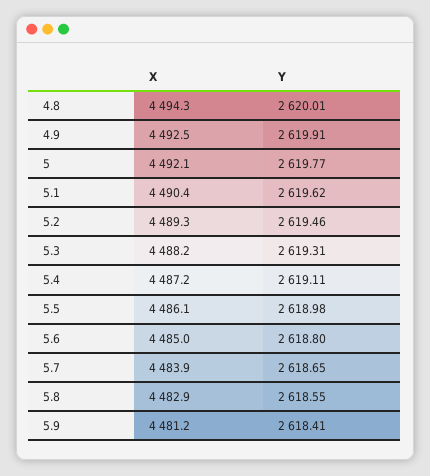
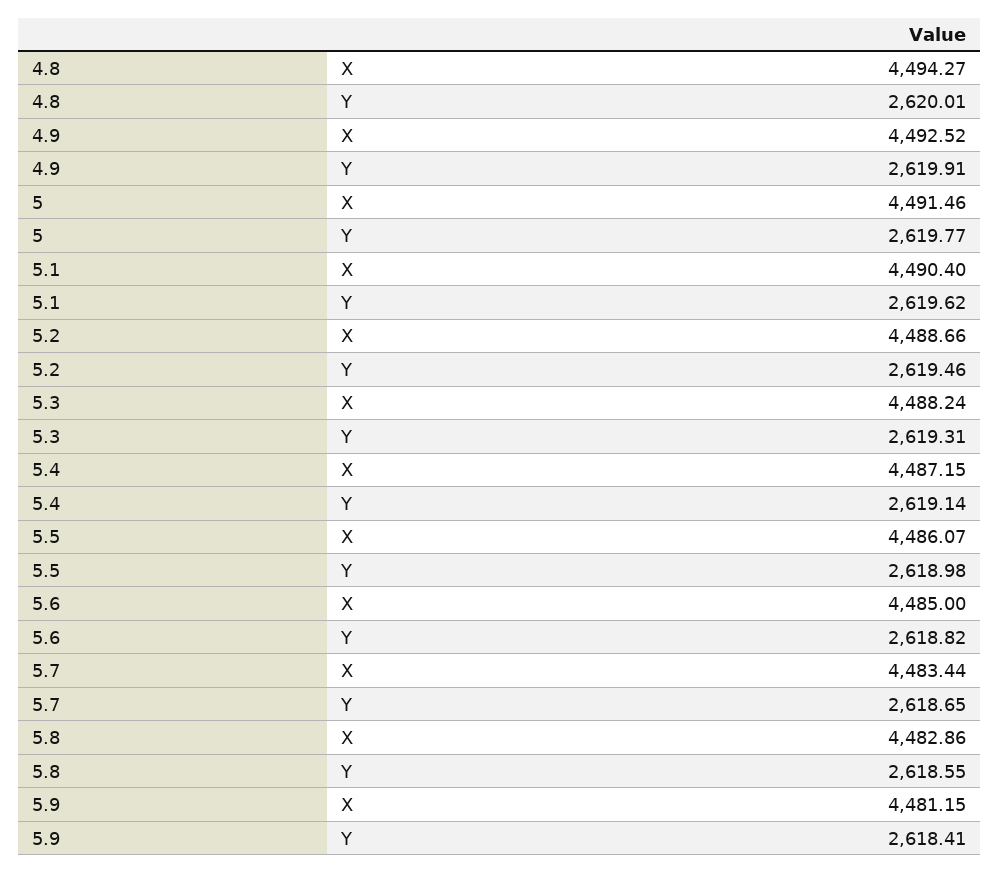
X, 5: 4492.1 -> 4491.46
X, 5.2: 4489.3 -> 4488.66
Y, 5.4: 2619.11 -> 2619.14
Y, 5.6: 2618.8 -> 2618.82
X, 5.7: 4483.9 -> 4483.44

